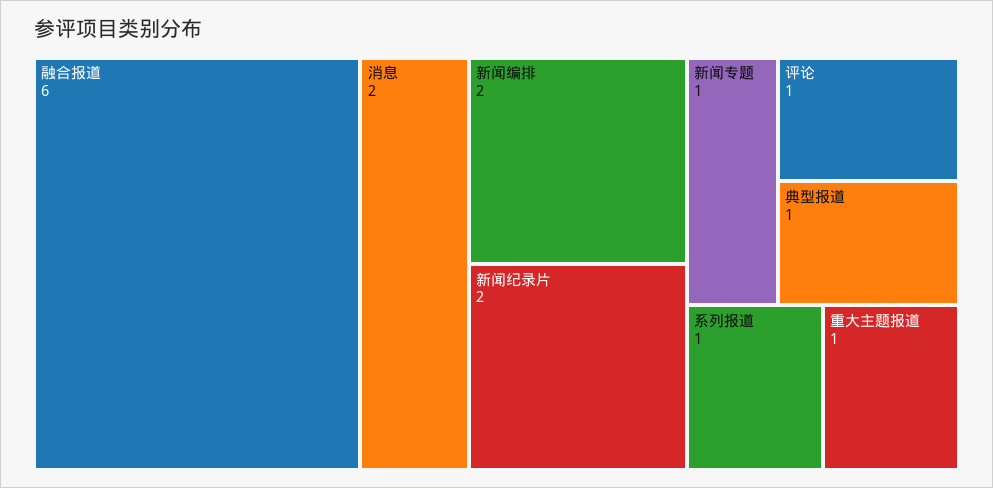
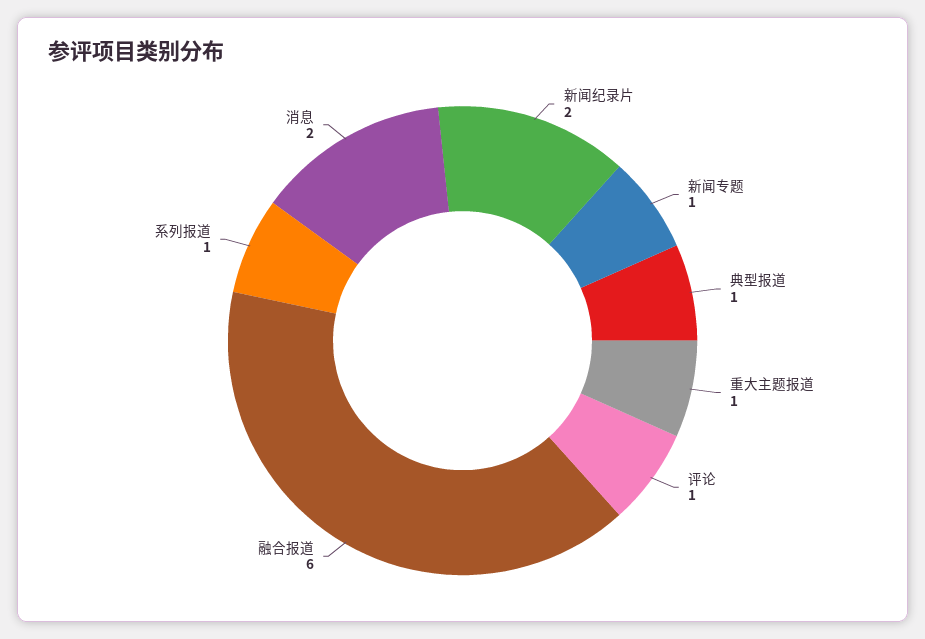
新闻编排: 2 -> none

